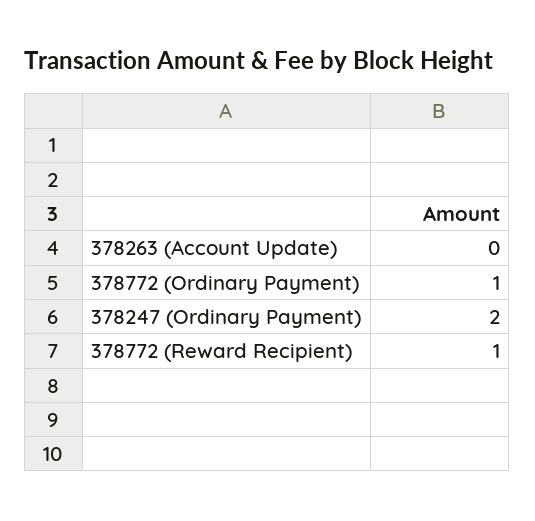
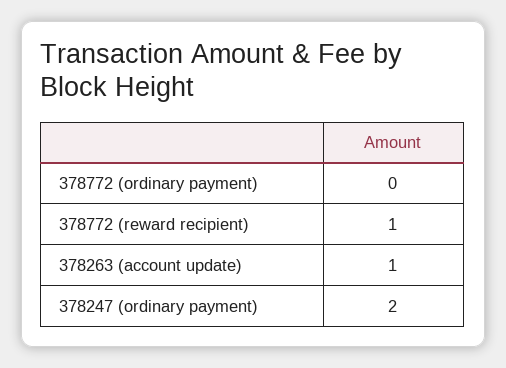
378263 (Account Update): 0 -> 1
378772 (Ordinary Payment): 1 -> 0

